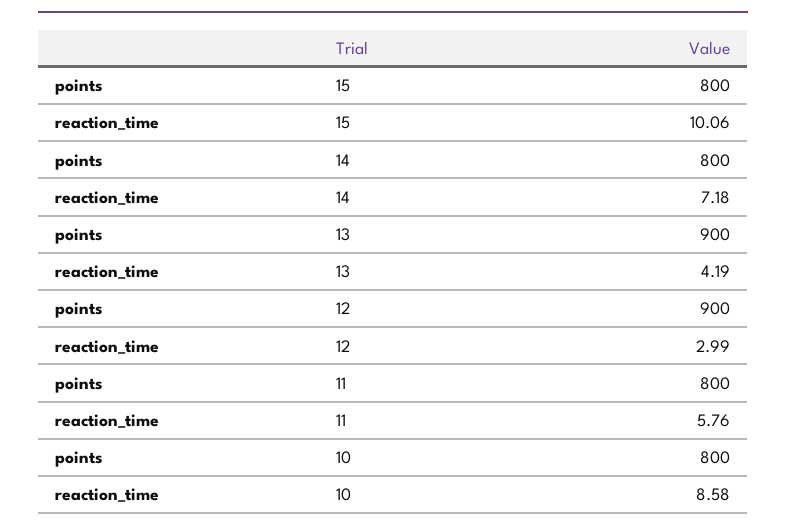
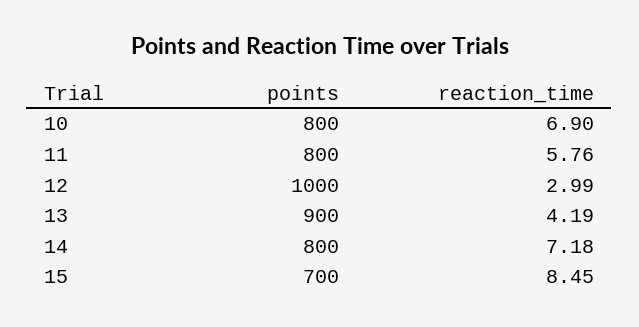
points, 15: 800 -> 700
reaction_time, 15: 10.06 -> 8.45
points, 12: 900 -> 1000
reaction_time, 10: 8.58 -> 6.9

